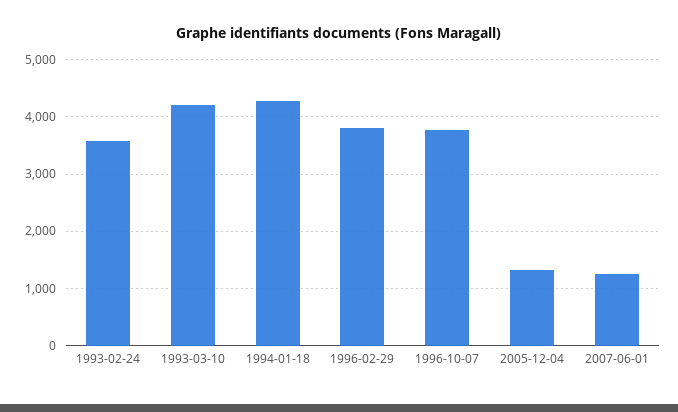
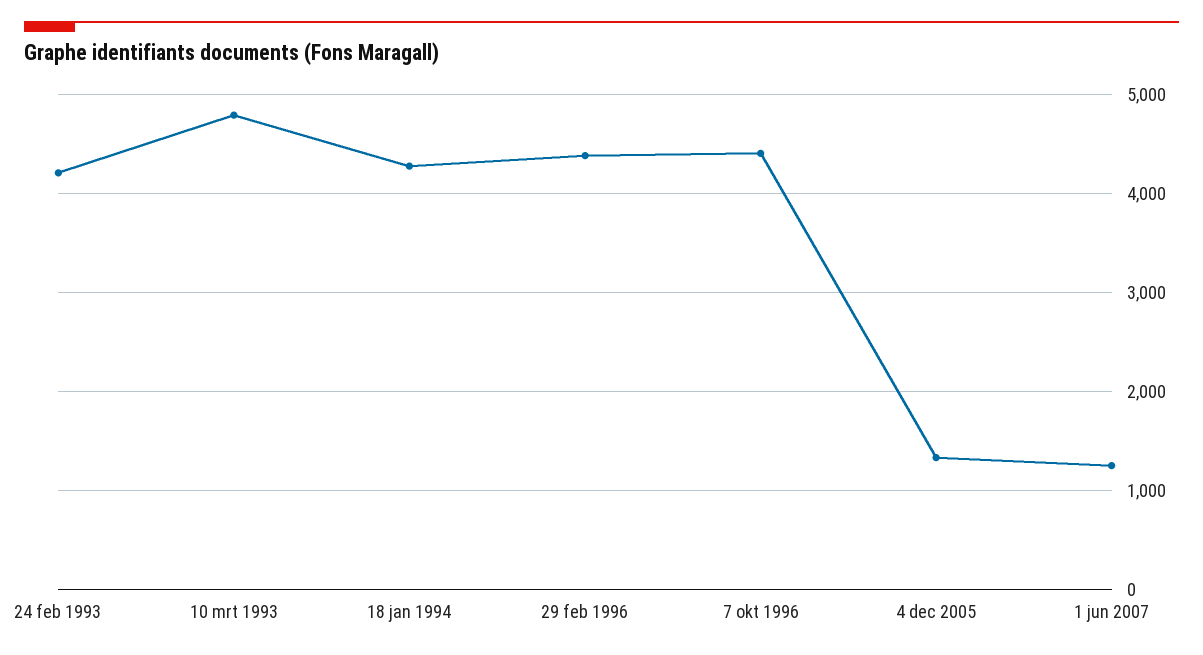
1993-02-24: 3600 -> 4200
1993-03-10: 4200 -> 4800
1996-02-29: 3800 -> 4400
1996-10-07: 3800 -> 4400

